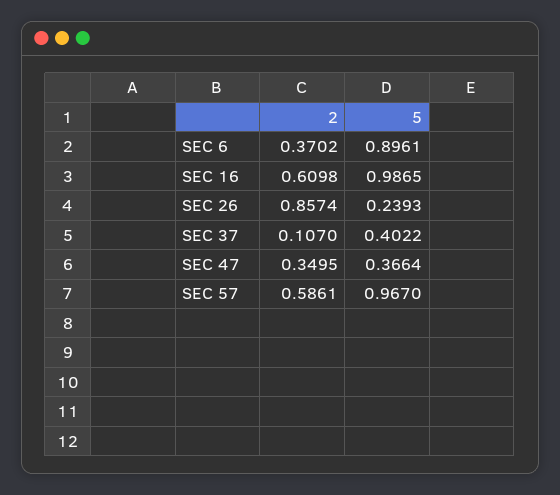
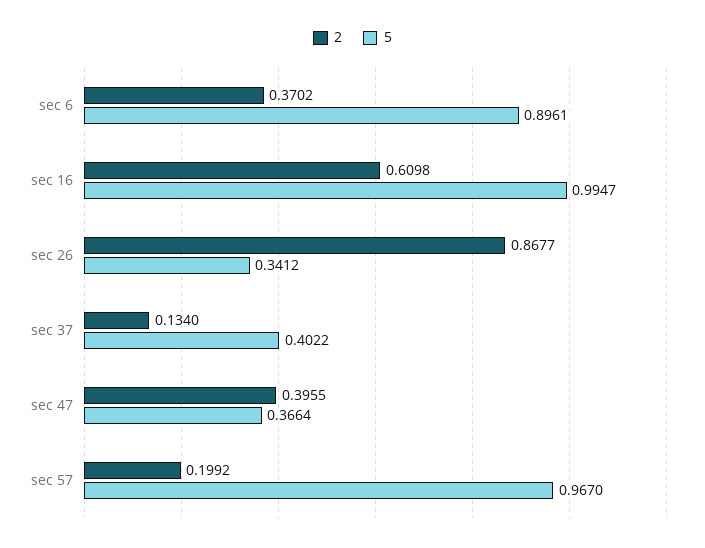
5, SEC 16: 0.9865 -> 0.9947
2, SEC 26: 0.8574 -> 0.8677
5, SEC 26: 0.2393 -> 0.3412
2, SEC 37: 0.107 -> 0.134
2, SEC 47: 0.3495 -> 0.3955
2, SEC 57: 0.5861 -> 0.1992

